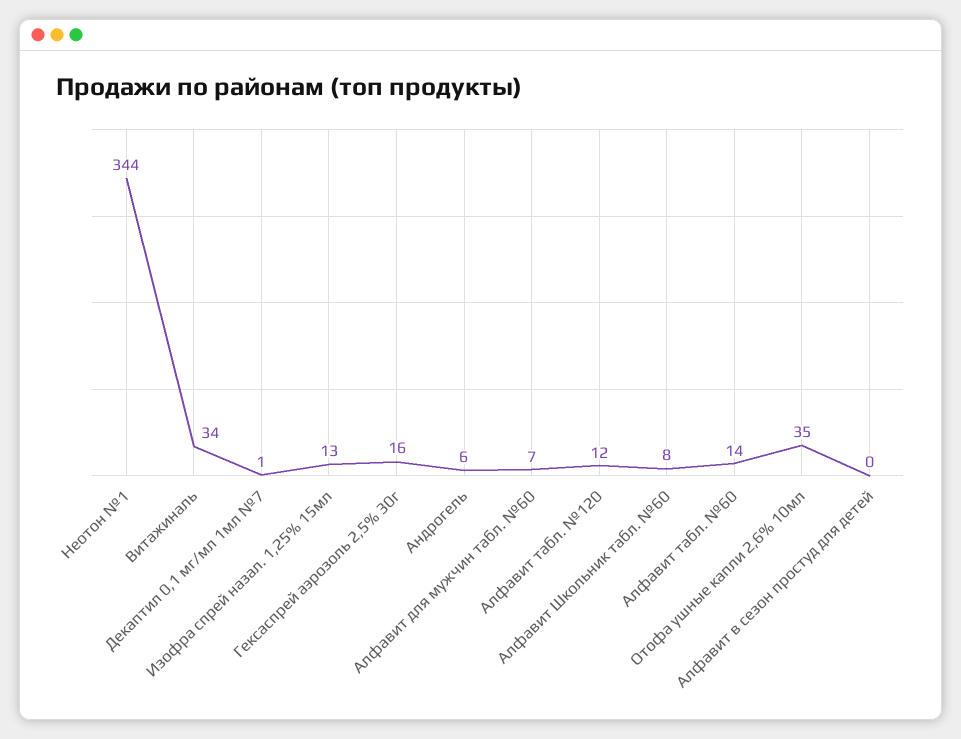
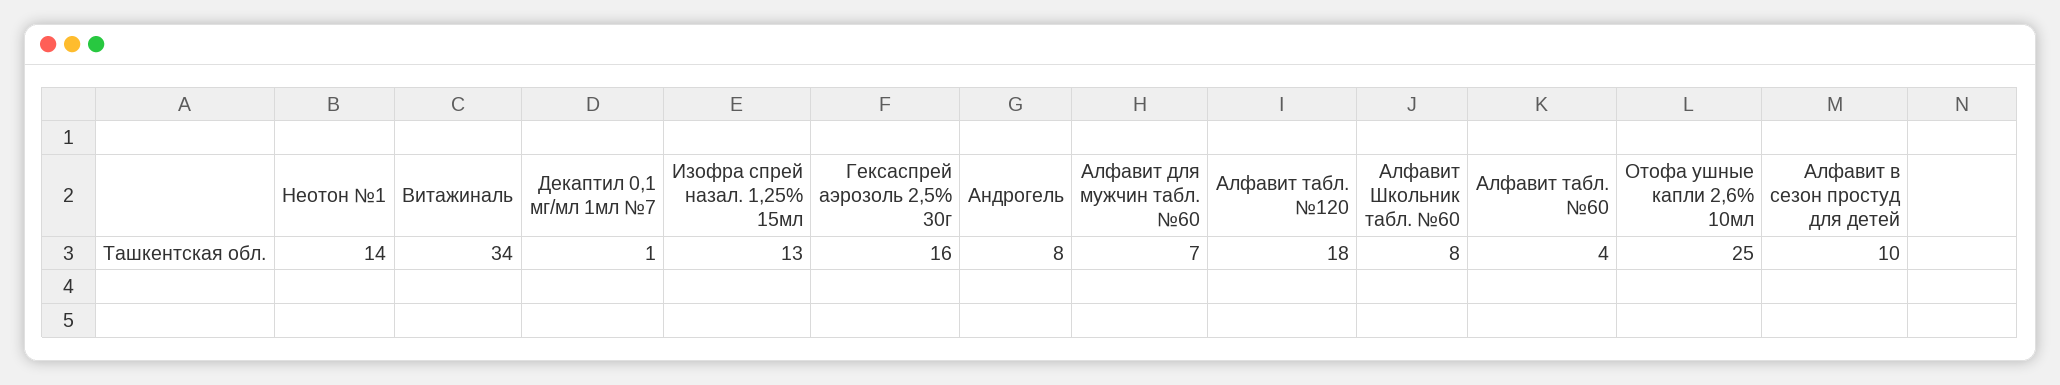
Неотон №1: 344 -> 14
Андрогель: 6 -> 8
Алфавит табл. №120: 12 -> 18
Алфавит табл. №60: 14 -> 4
Отофа ушные капли 2,6% 10мл: 35 -> 25
Алфавит в сезон простуд для детей: 0 -> 10

